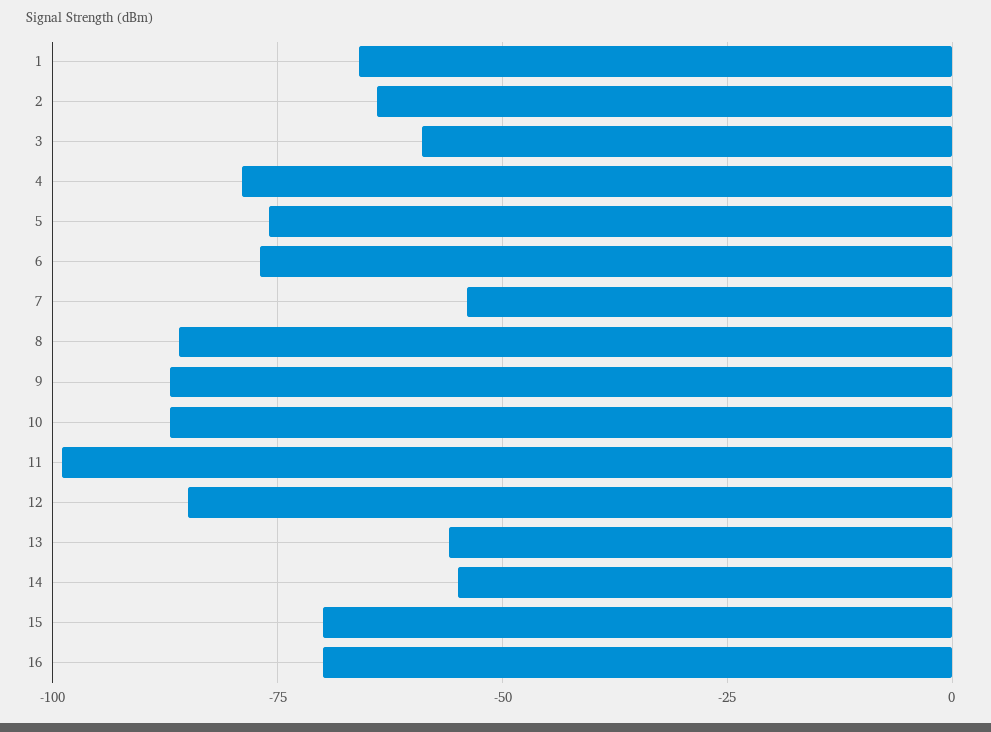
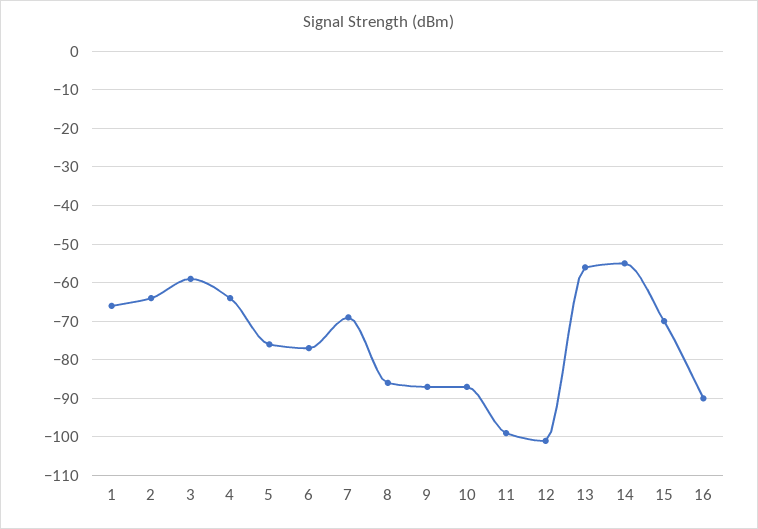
4: -80 -> -65
7: -55 -> -70
12: -85 -> -100
16: -70 -> -90

